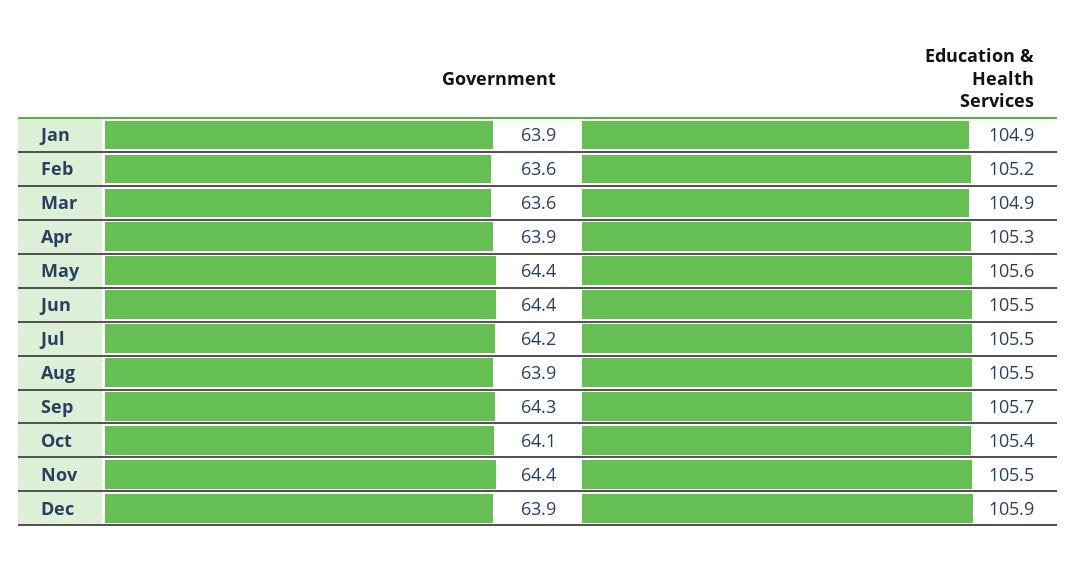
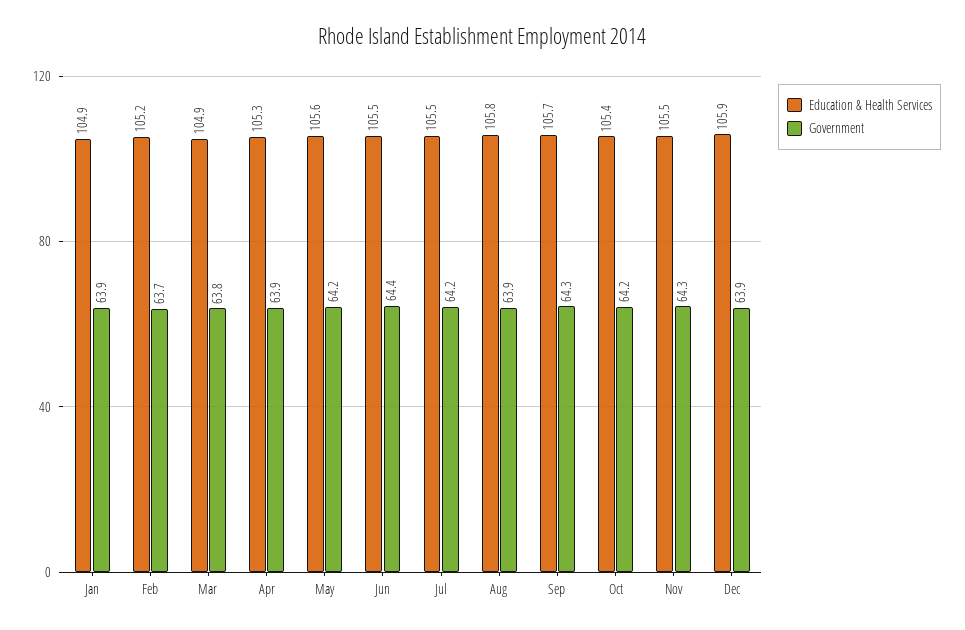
Government, Feb: 63.6 -> 63.7
Government, Mar: 63.6 -> 63.8
Government, May: 64.4 -> 64.2
Education & Health Services, Aug: 105.5 -> 105.8
Government, Oct: 64.1 -> 64.2
Government, Nov: 64.4 -> 64.3

